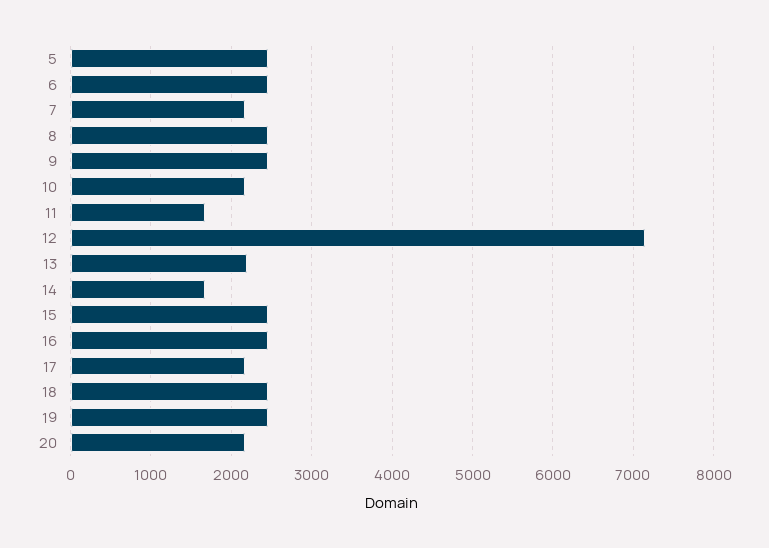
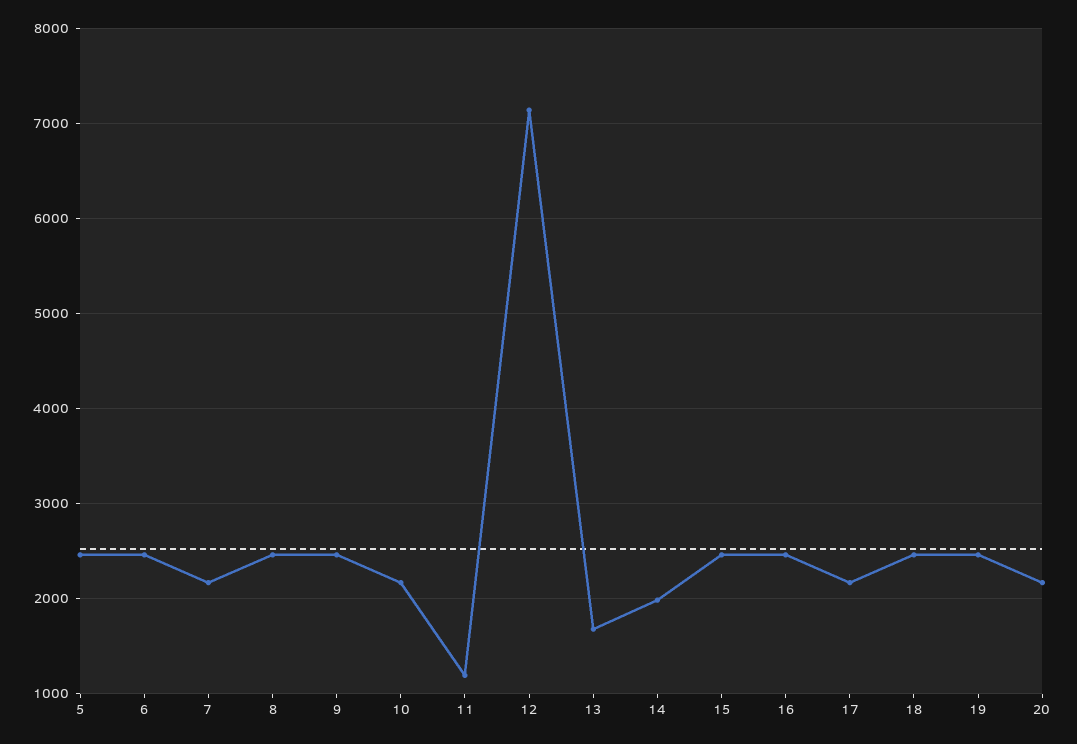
11: 1700 -> 1200
13: 2200 -> 1700
14: 1700 -> 2000

